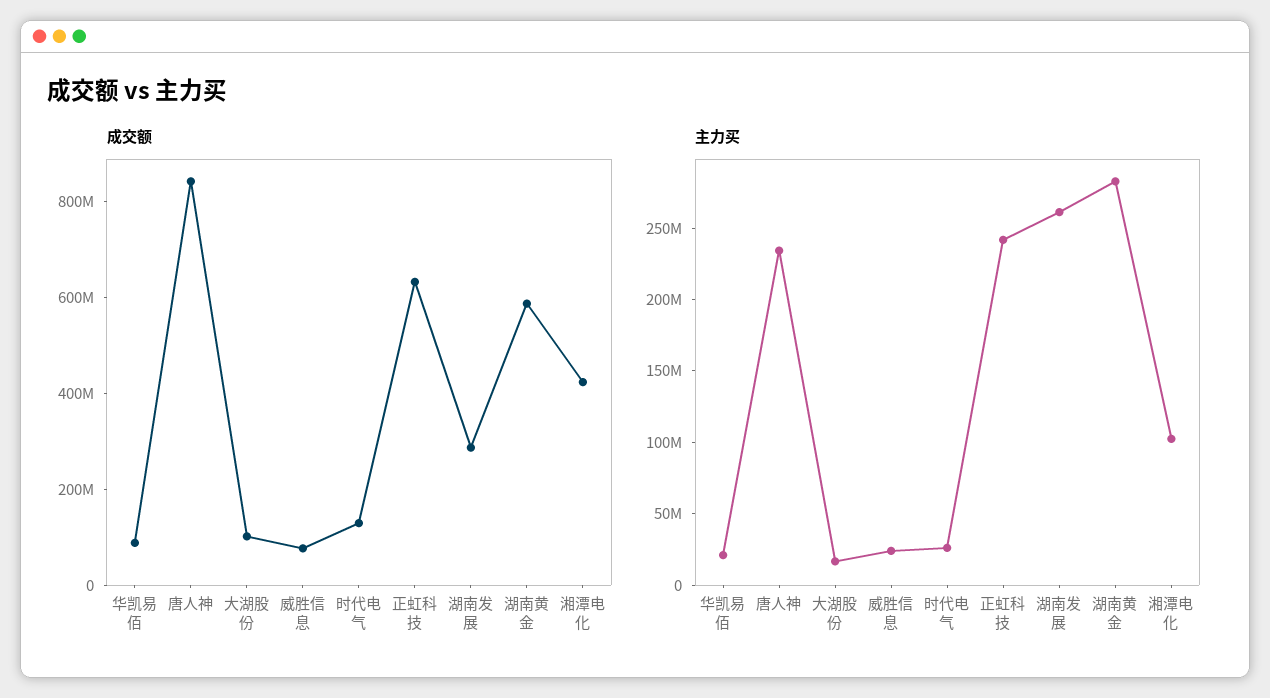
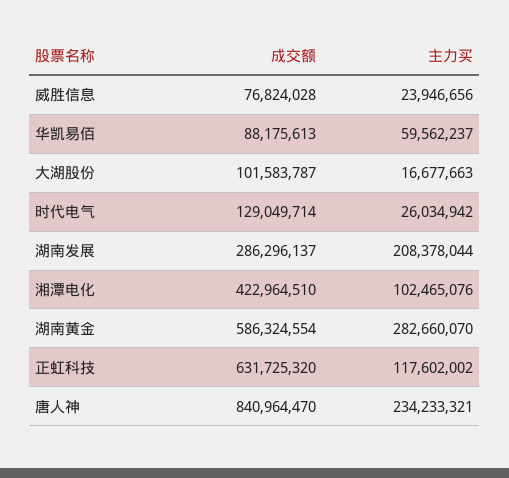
主力买, 华凯易佰: 20000000 -> 59562237
主力买, 正虹科技: 240000000 -> 117602002
主力买, 湖南发展: 260000000 -> 208378044

